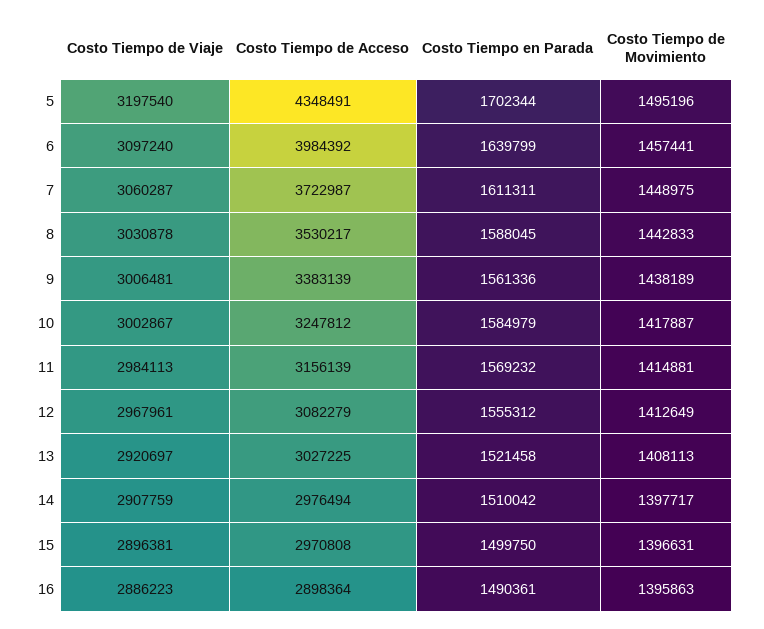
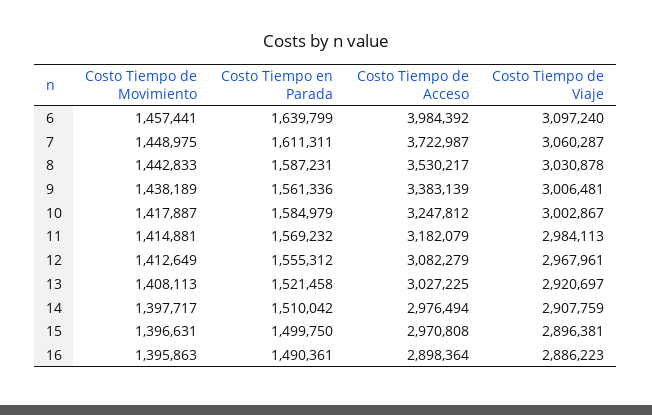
Costo Tiempo de Viaje, 5: 3197540 -> none
Costo Tiempo de Acceso, 5: 4348491 -> none
Costo Tiempo en Parada, 5: 1702344 -> none
Costo Tiempo de Movimiento, 5: 1495196 -> none
Costo Tiempo en Parada, 8: 1588045 -> 1587231
Costo Tiempo de Acceso, 11: 3156139 -> 3182079

